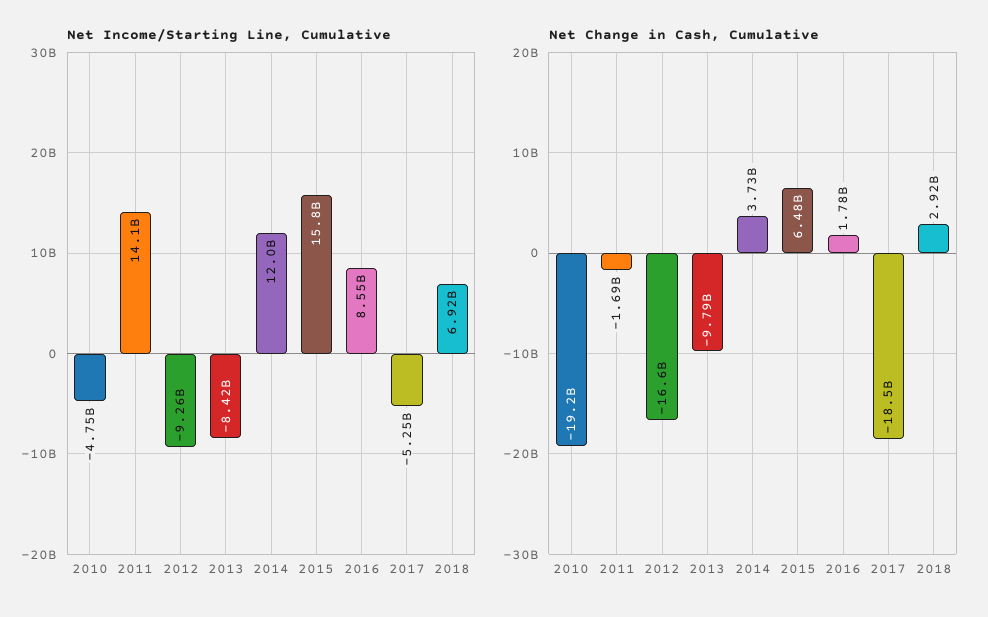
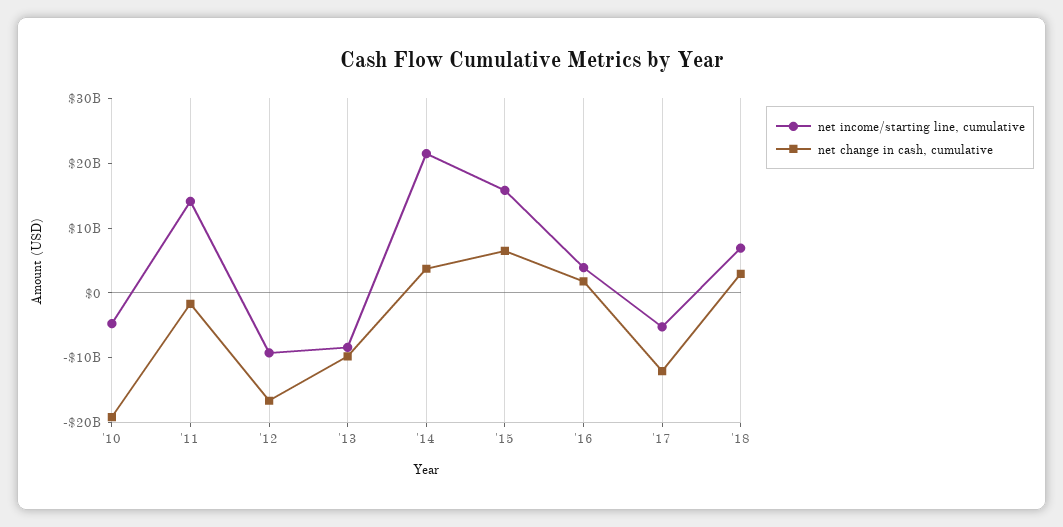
Net Income/Starting Line, Cumulative, 2014: 12000000000 -> 22000000000
Net Income/Starting Line, Cumulative, 2016: 8550000000 -> 4000000000
Net Change in Cash, Cumulative, 2017: -18500000000 -> -12000000000

